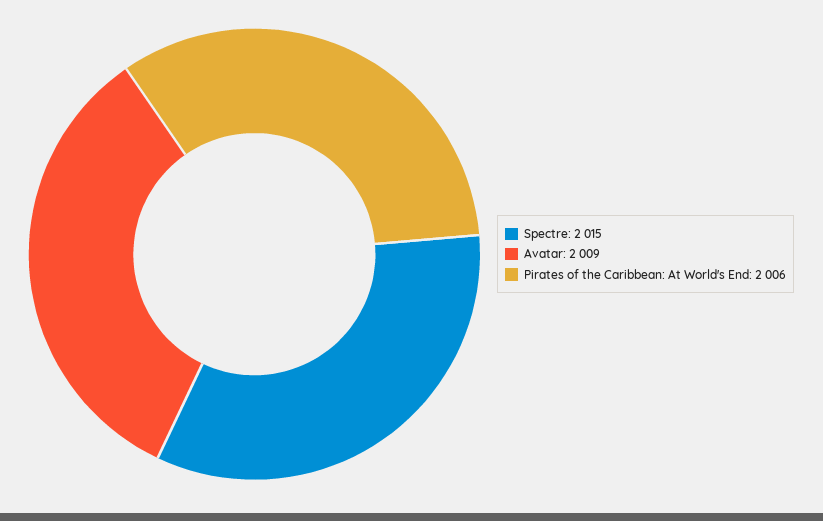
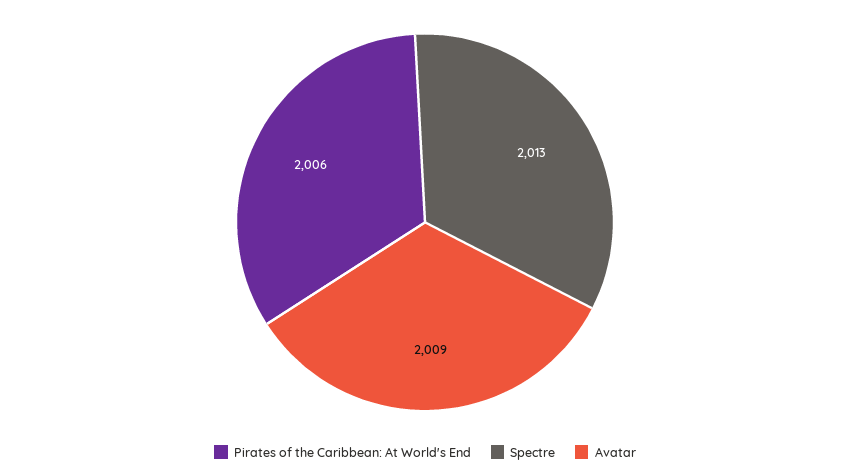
Spectre: 2015 -> 2013

